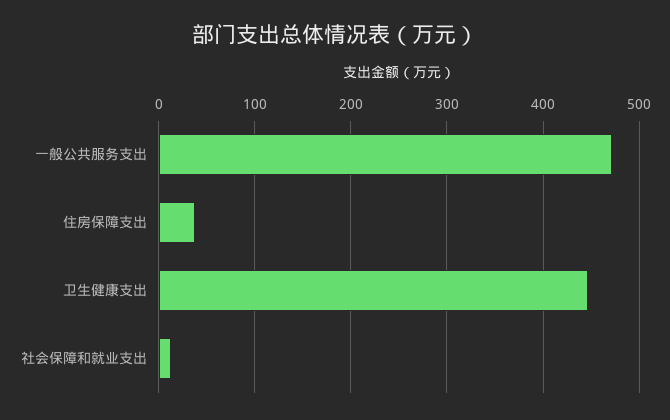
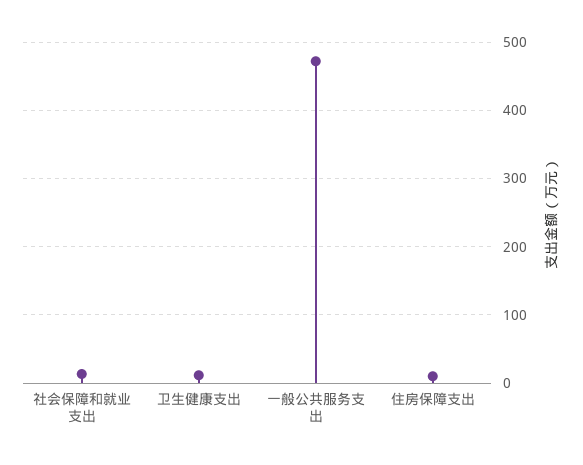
住房保障支出: 40 -> 10
卫生健康支出: 450 -> 10

